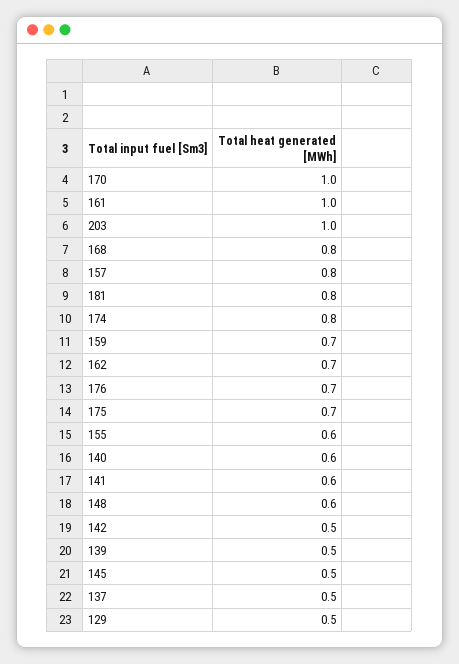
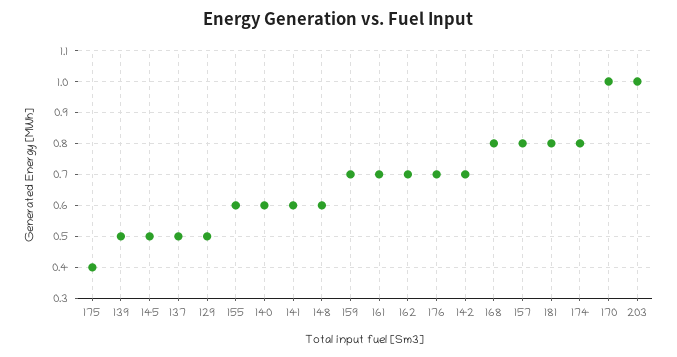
161: 1 -> 0.7
175: 0.7 -> 0.4
142: 0.5 -> 0.7

